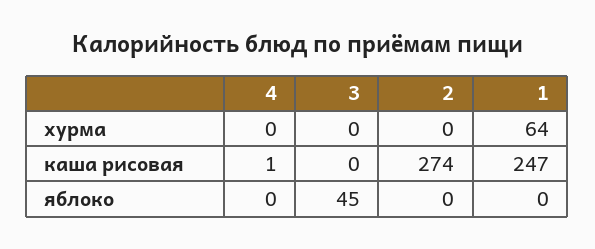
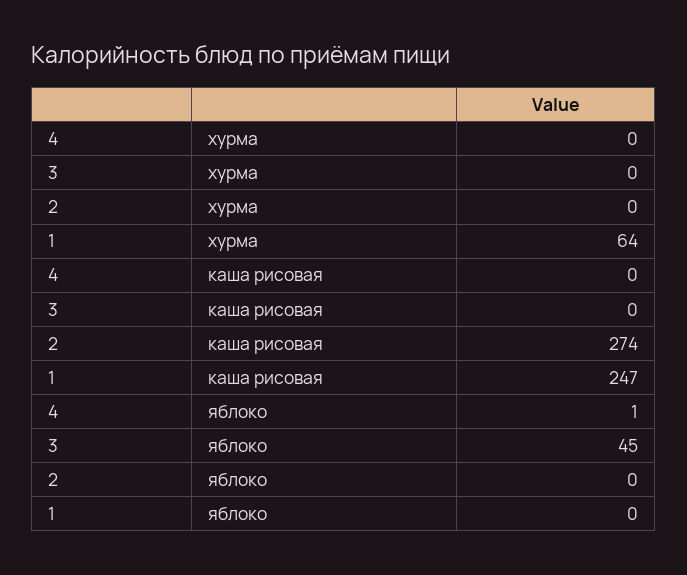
4, каша рисовая: 1 -> 0
4, яблоко: 0 -> 1

